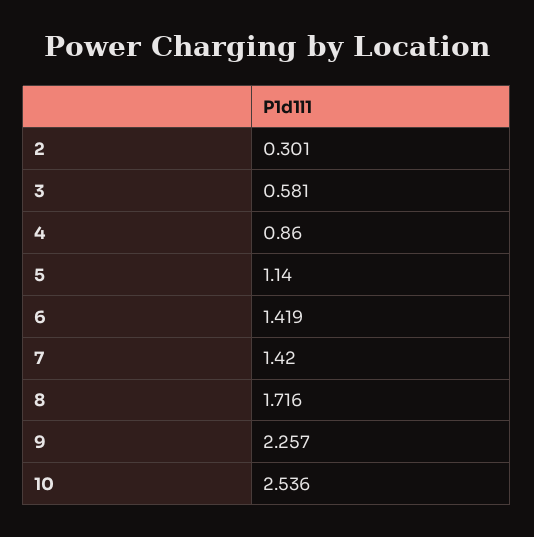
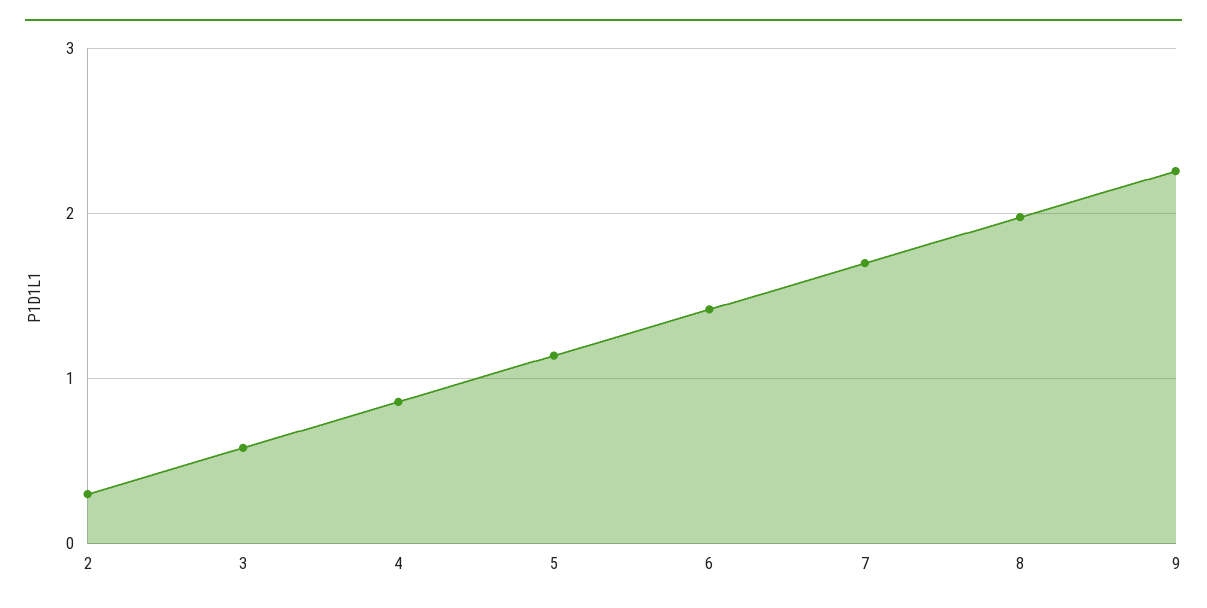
7: 1.42 -> 1.7
8: 1.716 -> 2
10: 2.536 -> none

